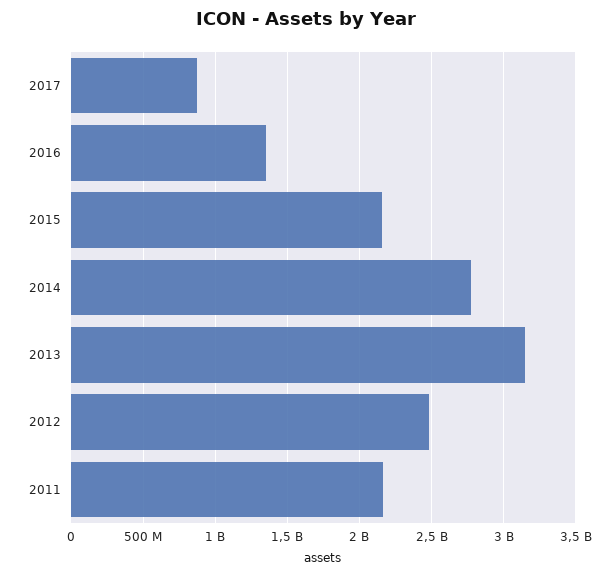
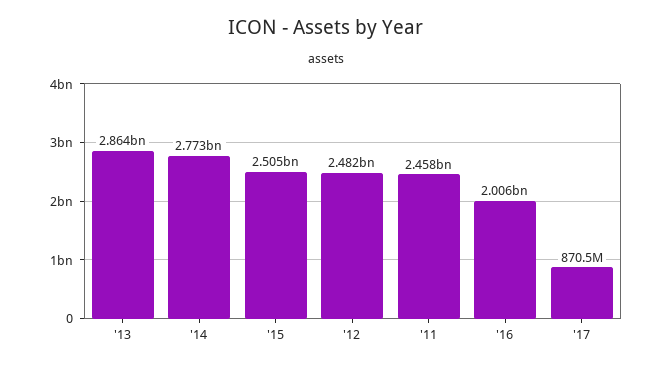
2016: 1350000000 -> 2006000000
2015: 2150000000 -> 2505000000
2013: 3150000000 -> 2864000000
2011: 2150000000 -> 2458000000

